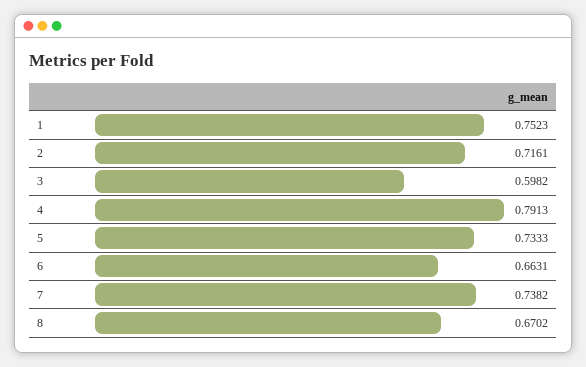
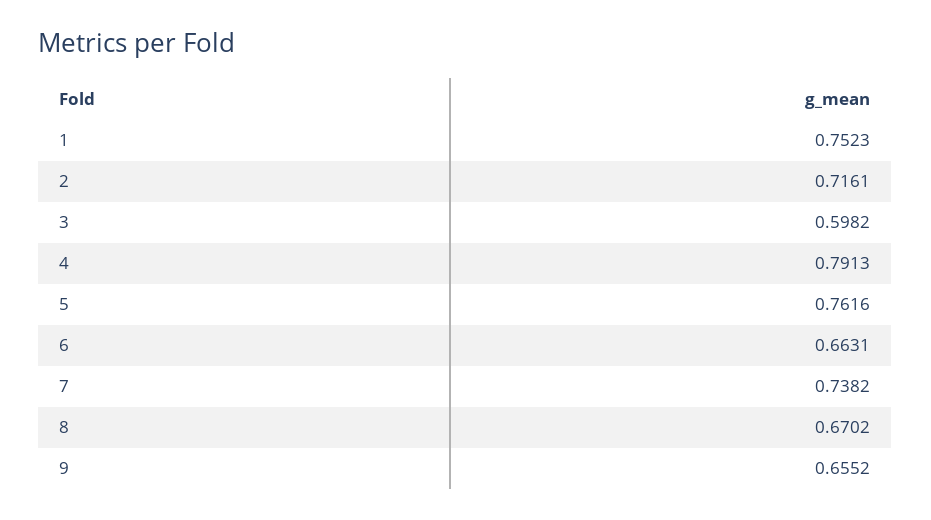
5: 0.7333 -> 0.7616
9: none -> 0.6552

